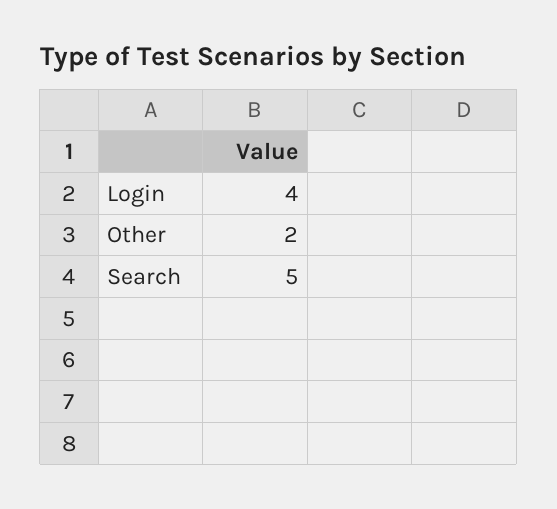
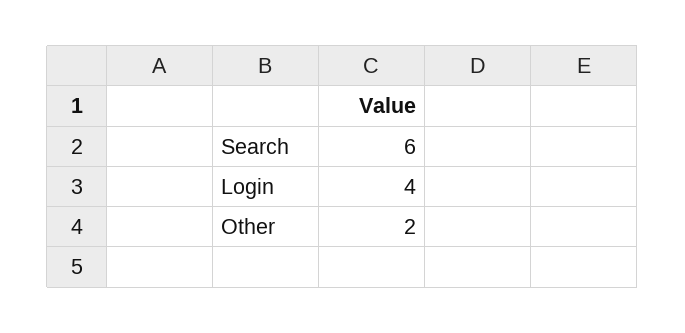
Search: 5 -> 6

